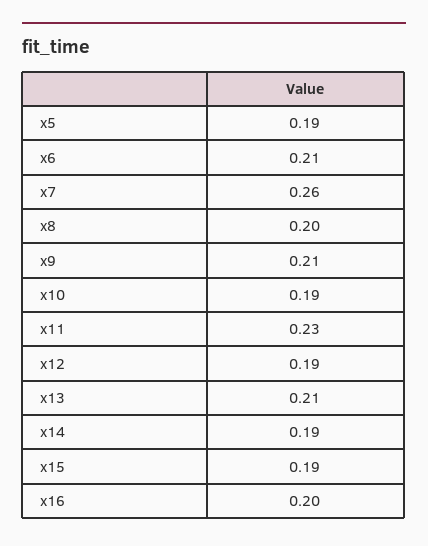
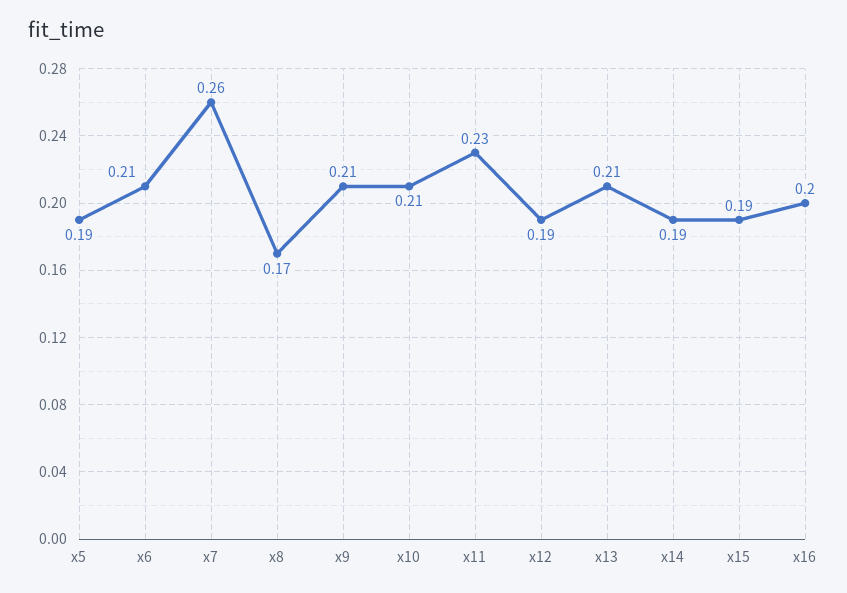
x8: 0.2 -> 0.17
x10: 0.19 -> 0.21

